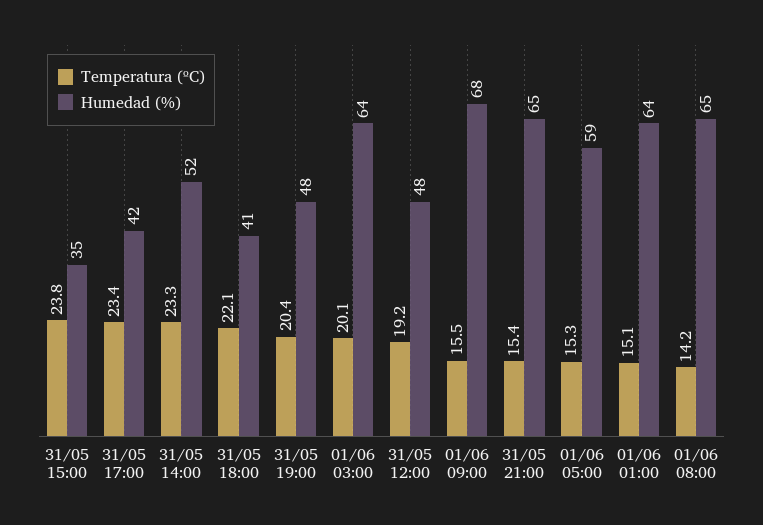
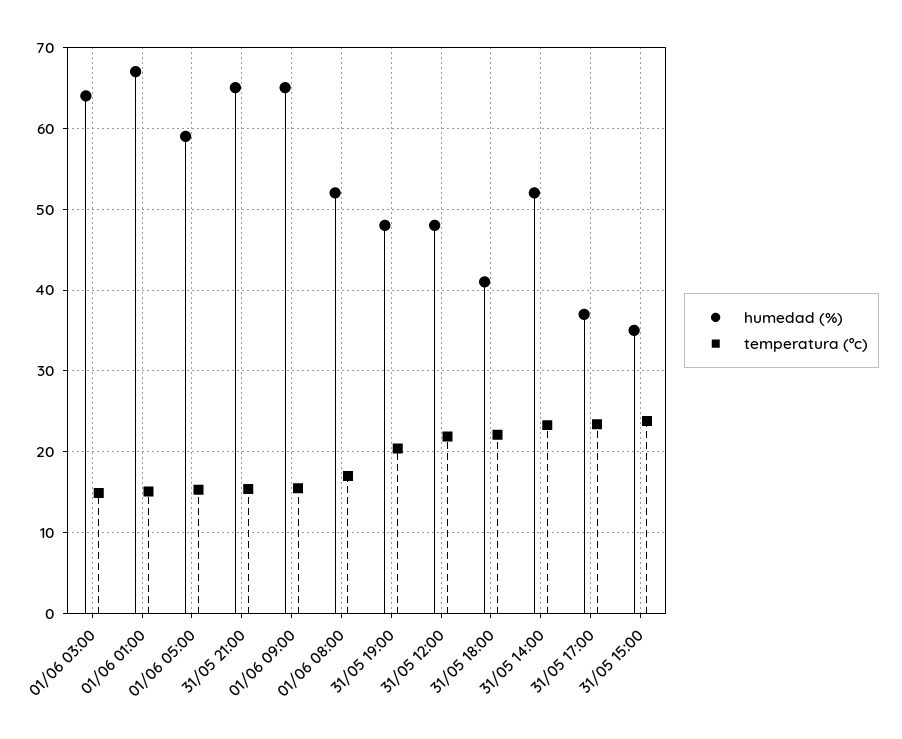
Humedad (%), 31/05 17:00: 42 -> 37
Temperatura (ºC), 01/06 03:00: 20.1 -> 15
Temperatura (ºC), 31/05 12:00: 19.2 -> 22
Humedad (%), 01/06 09:00: 68 -> 65
Humedad (%), 01/06 01:00: 64 -> 67
Temperatura (ºC), 01/06 08:00: 14.2 -> 17
Humedad (%), 01/06 08:00: 65 -> 52

